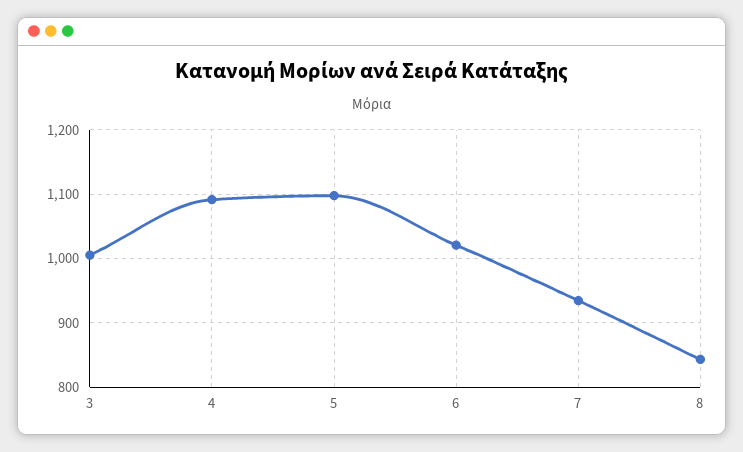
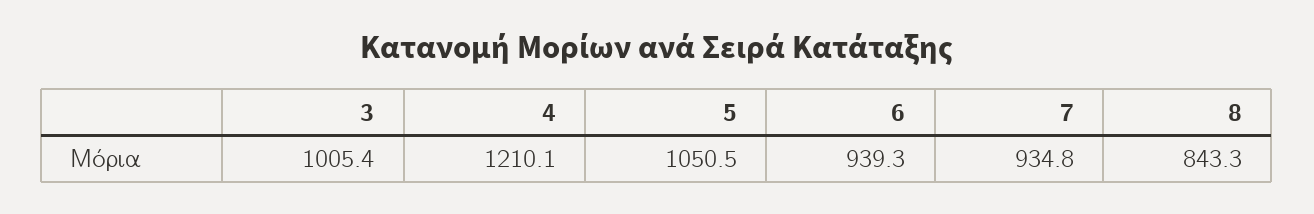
4: 1090 -> 1210.1
5: 1100 -> 1050.5
6: 1020 -> 939.3

